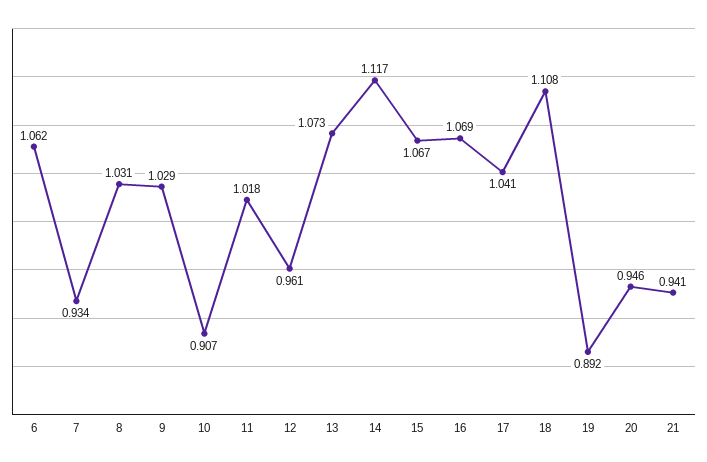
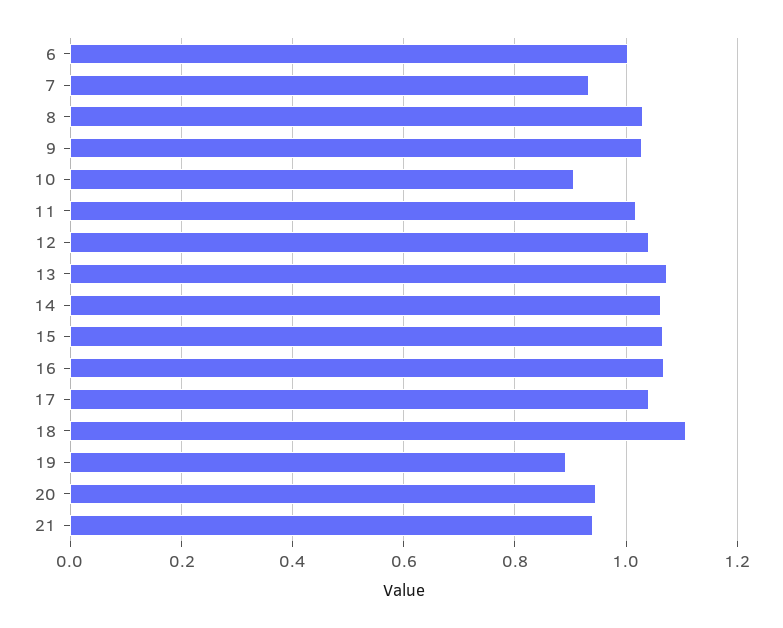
6: 1.062 -> 1
12: 0.961 -> 1.04
14: 1.117 -> 1.06

